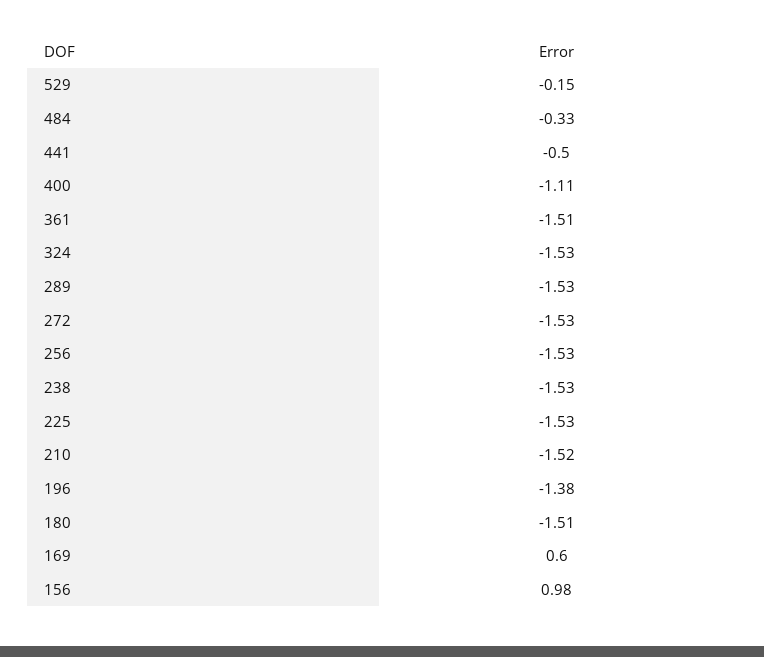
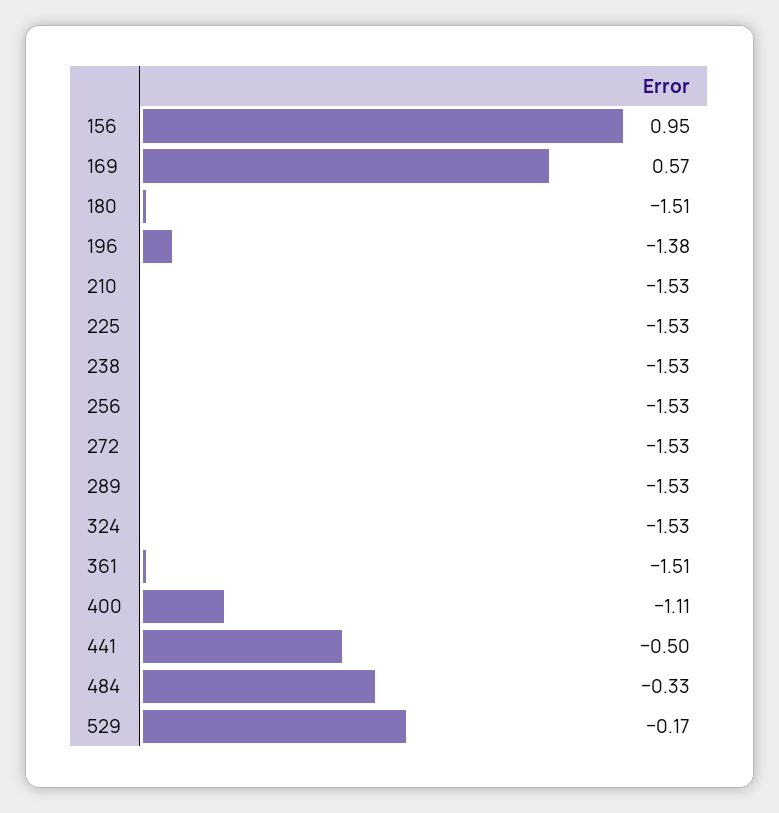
529: -0.15 -> -0.17
210: -1.52 -> -1.53
169: 0.6 -> 0.57
156: 0.98 -> 0.95

